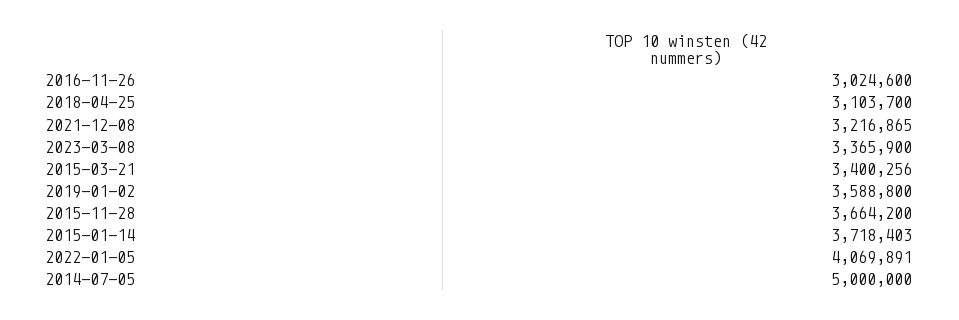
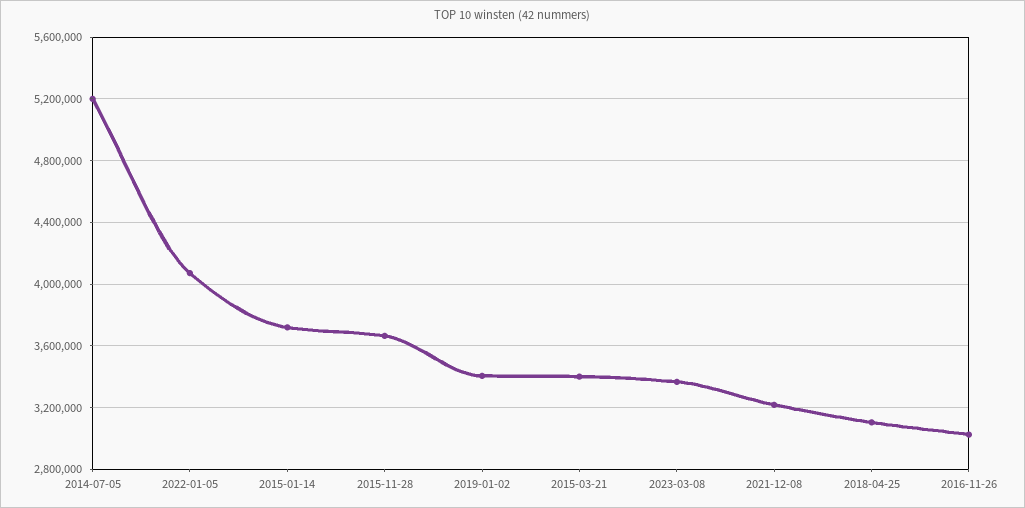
2019-01-02: 3588800 -> 3400000
2014-07-05: 5000000 -> 5200000

